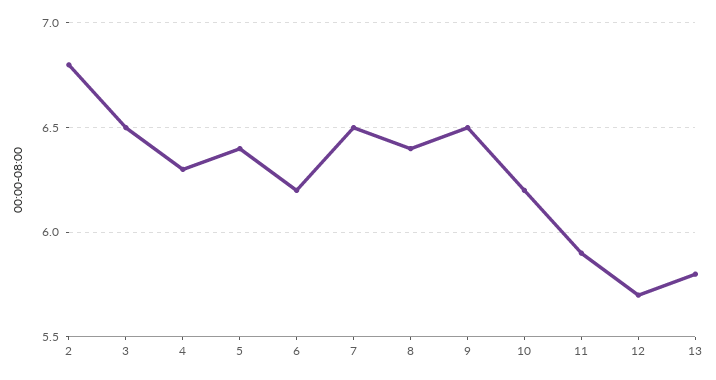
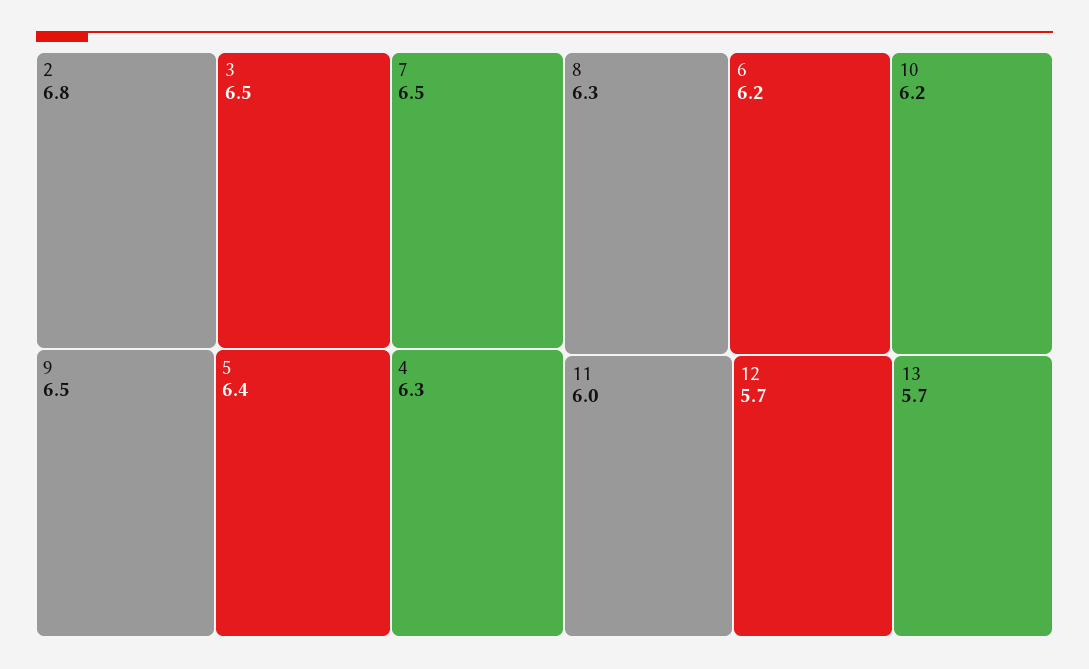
8: 6.4 -> 6.3
11: 5.9 -> 6
13: 5.8 -> 5.7

